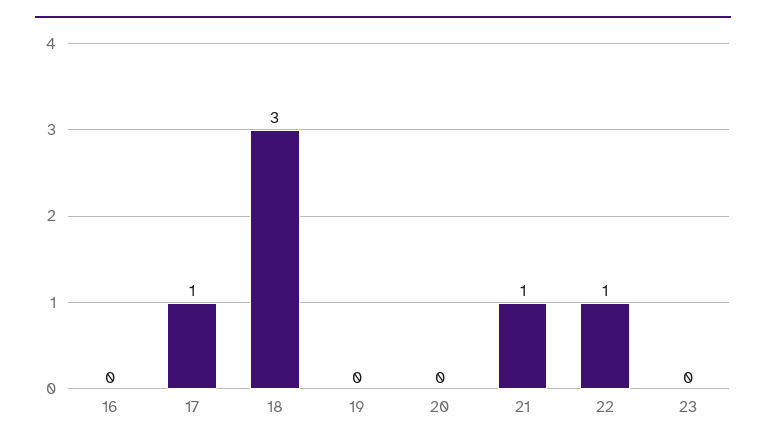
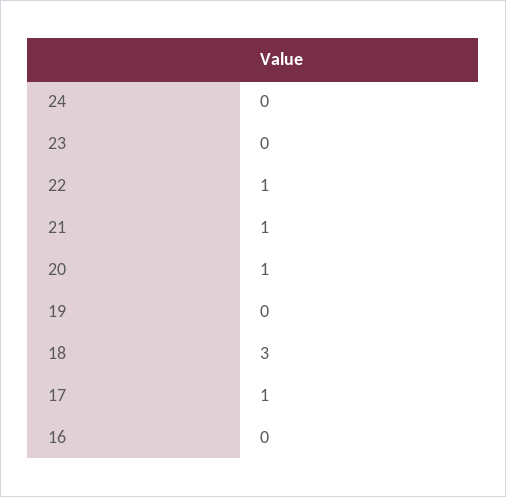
20: 0 -> 1
24: none -> 0

